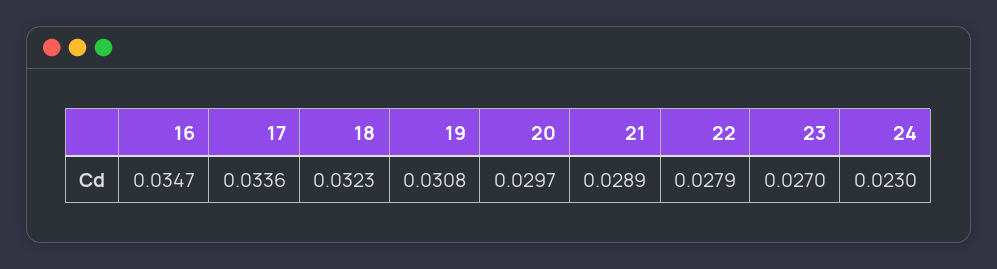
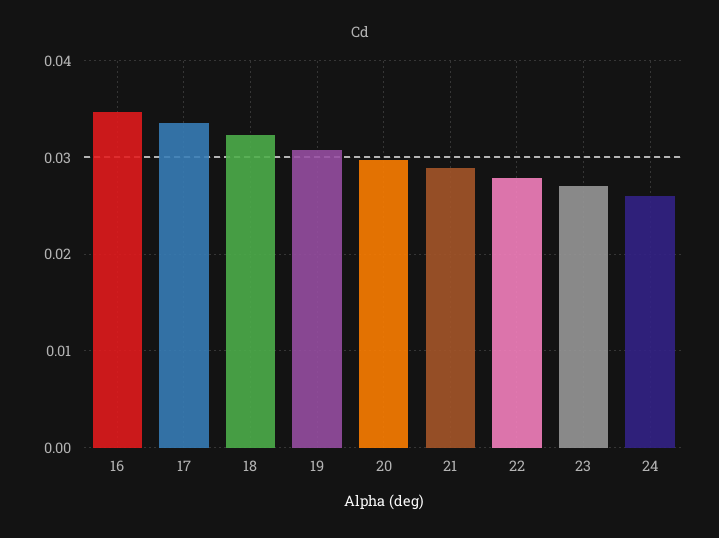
24: 0.023 -> 0.026

